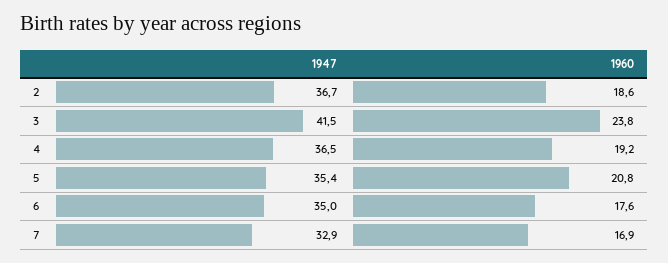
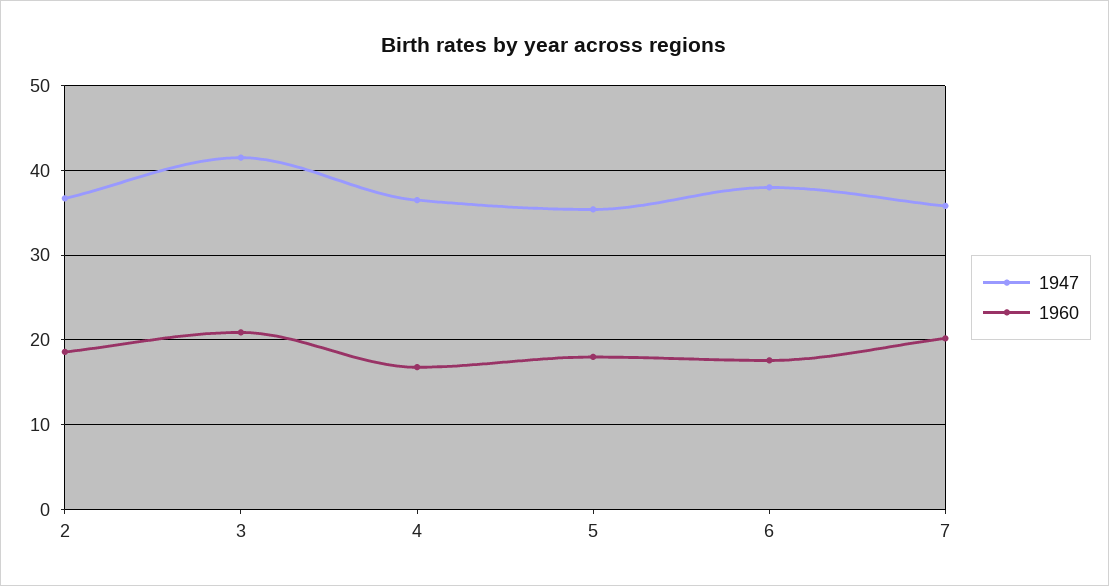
1960, 3: 23.8 -> 21
1960, 4: 19.2 -> 17
1960, 5: 20.8 -> 18
1947, 6: 35 -> 38
1947, 7: 32.9 -> 36
1960, 7: 16.9 -> 20

